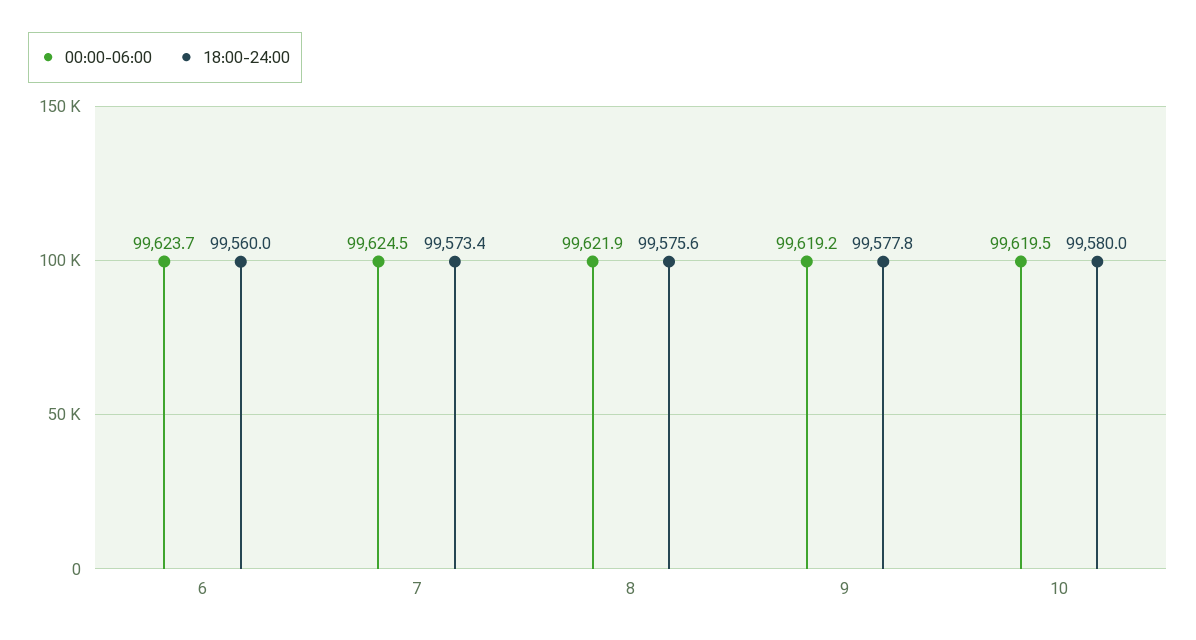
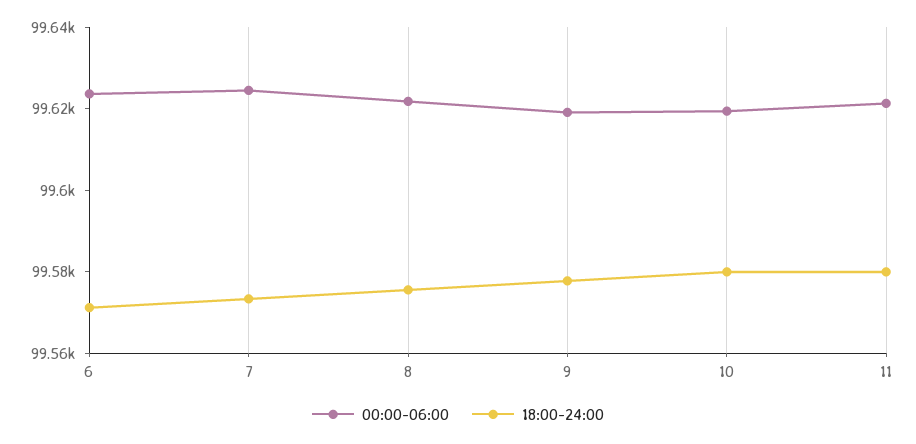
18:00-24:00, 6: 99560 -> 99570
00:00-06:00, 11: none -> 99620
18:00-24:00, 11: none -> 99580

